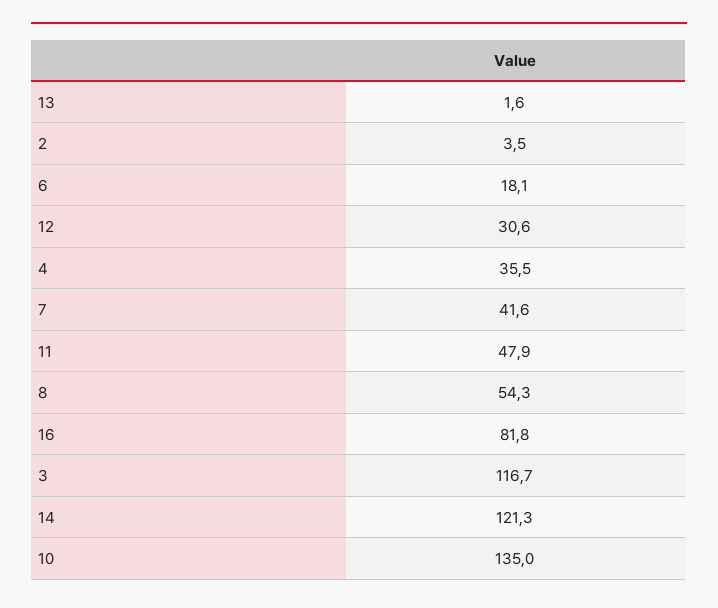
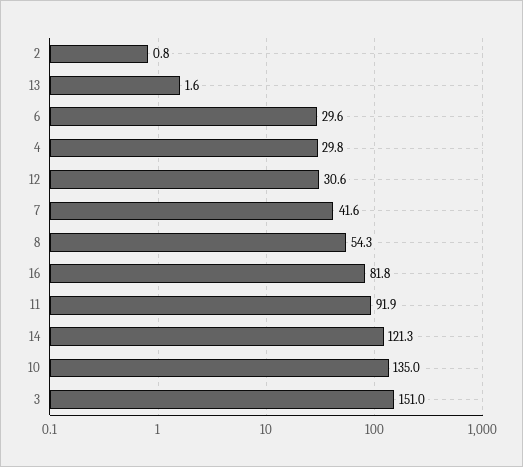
2: 3.5 -> 0.8
6: 18.1 -> 29.6
4: 35.5 -> 29.8
11: 47.9 -> 91.9
3: 116.7 -> 151

